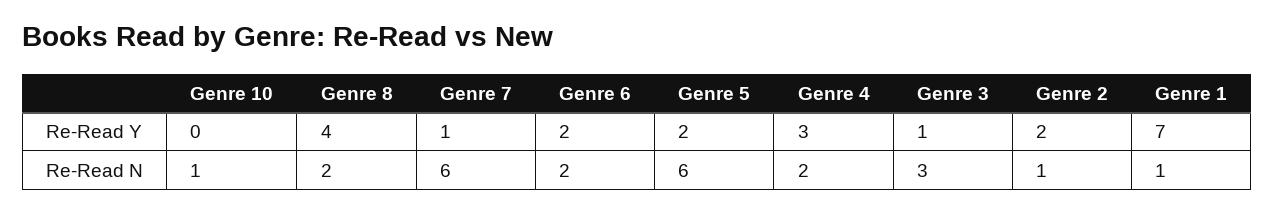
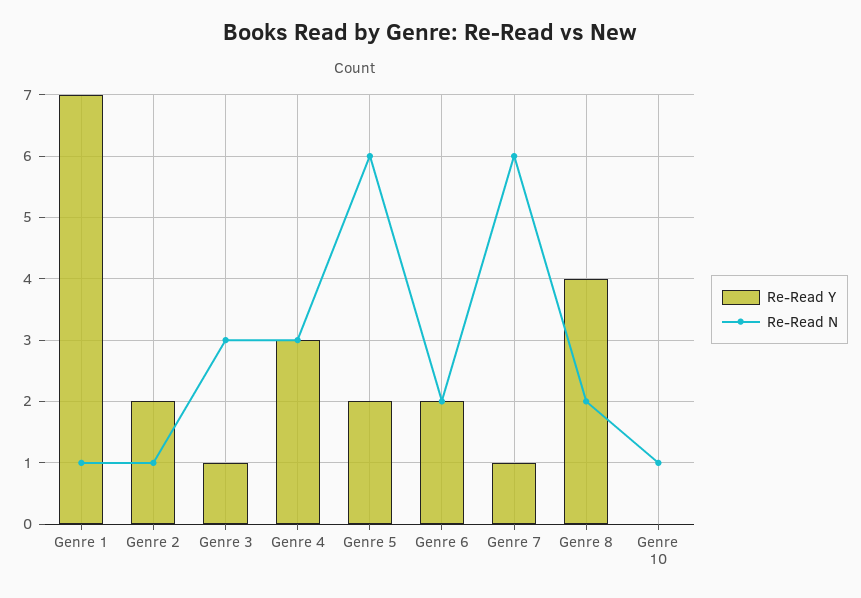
Re-Read N, Genre 4: 2 -> 3

